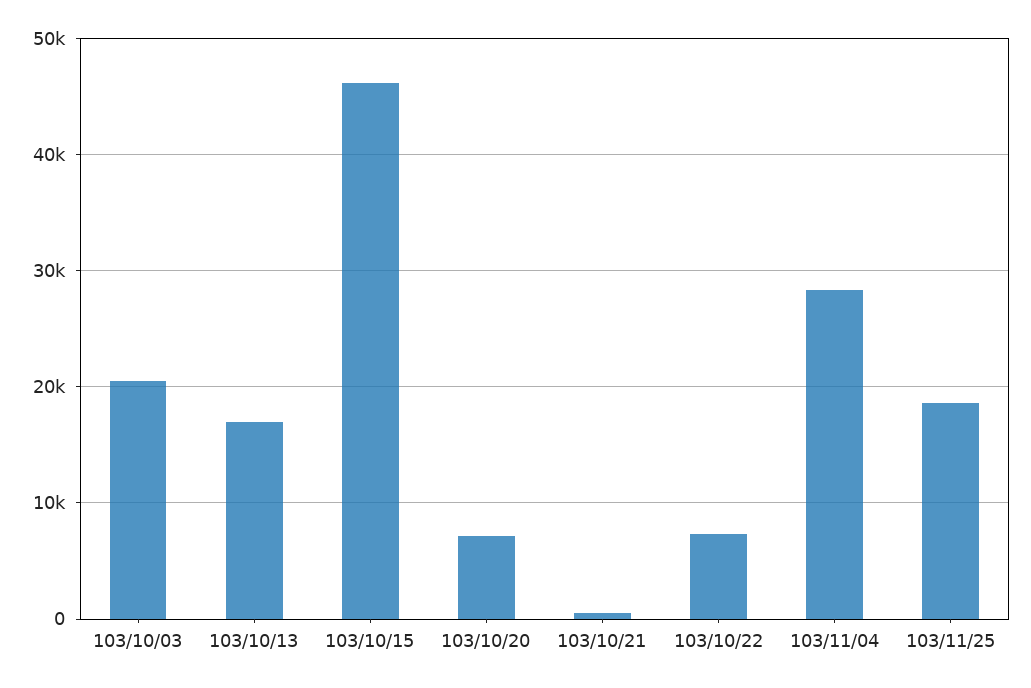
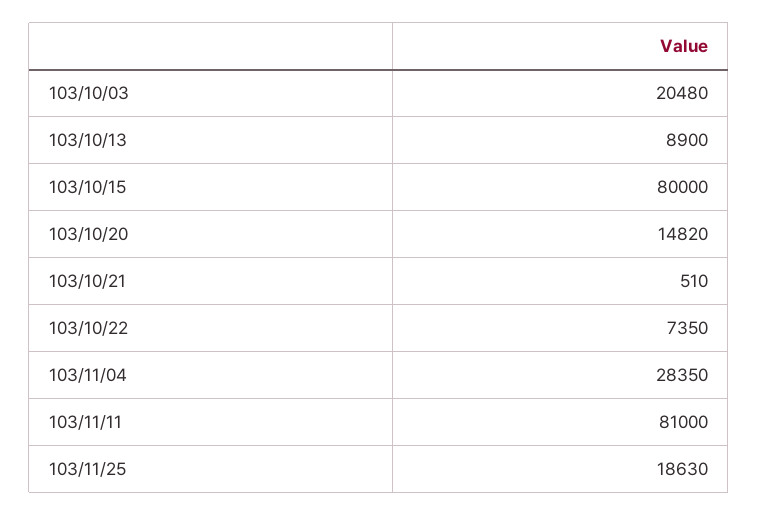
103/10/13: 17000 -> 8900
103/10/15: 46000 -> 80000
103/10/20: 7000 -> 14820
103/11/11: none -> 81000

